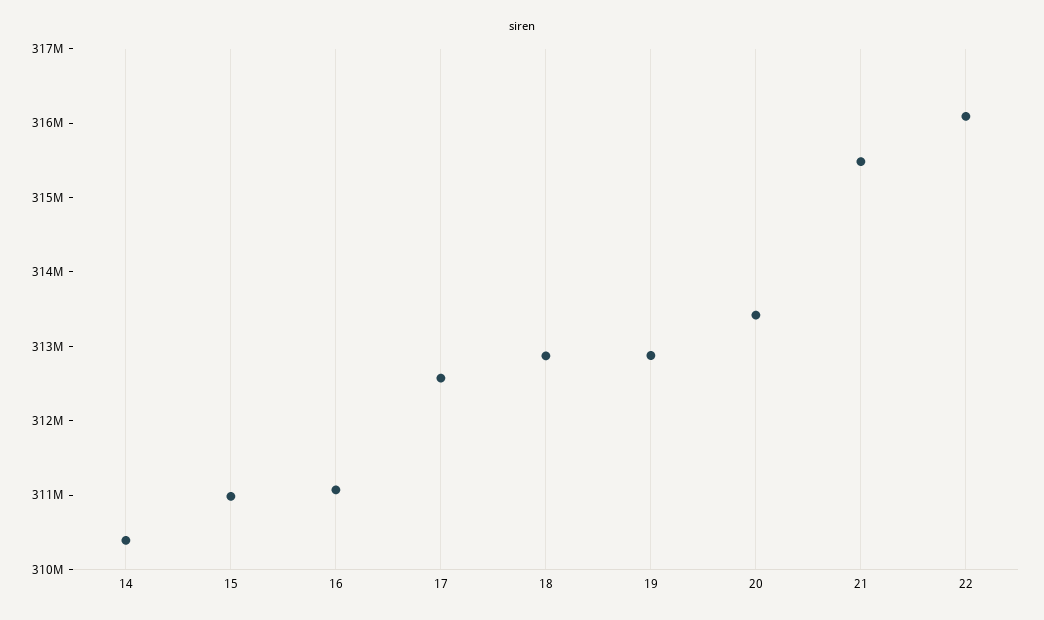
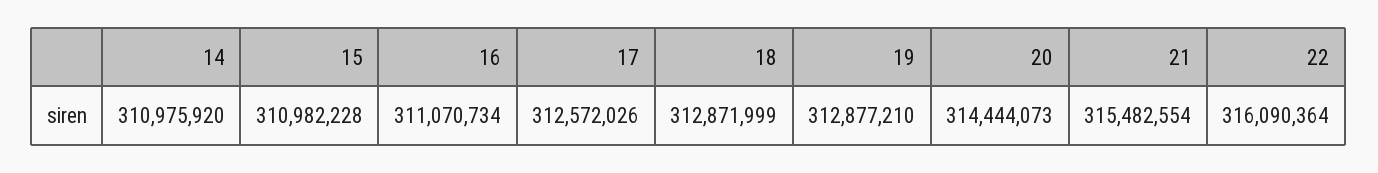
14: 310400000 -> 310975920
20: 313400000 -> 314444073

